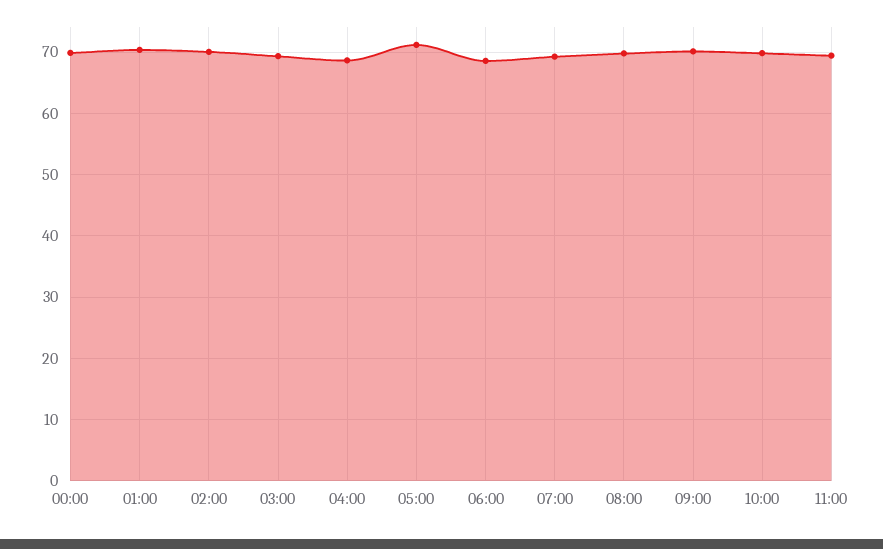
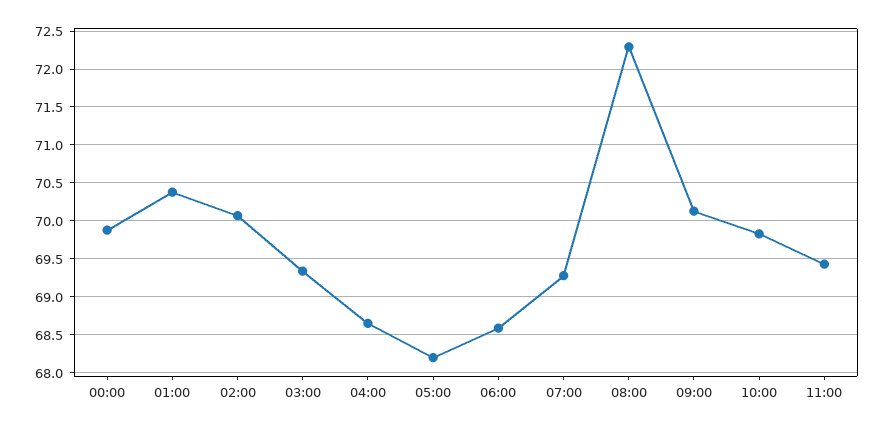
05:00: 71 -> 68.2
08:00: 70 -> 72.3

